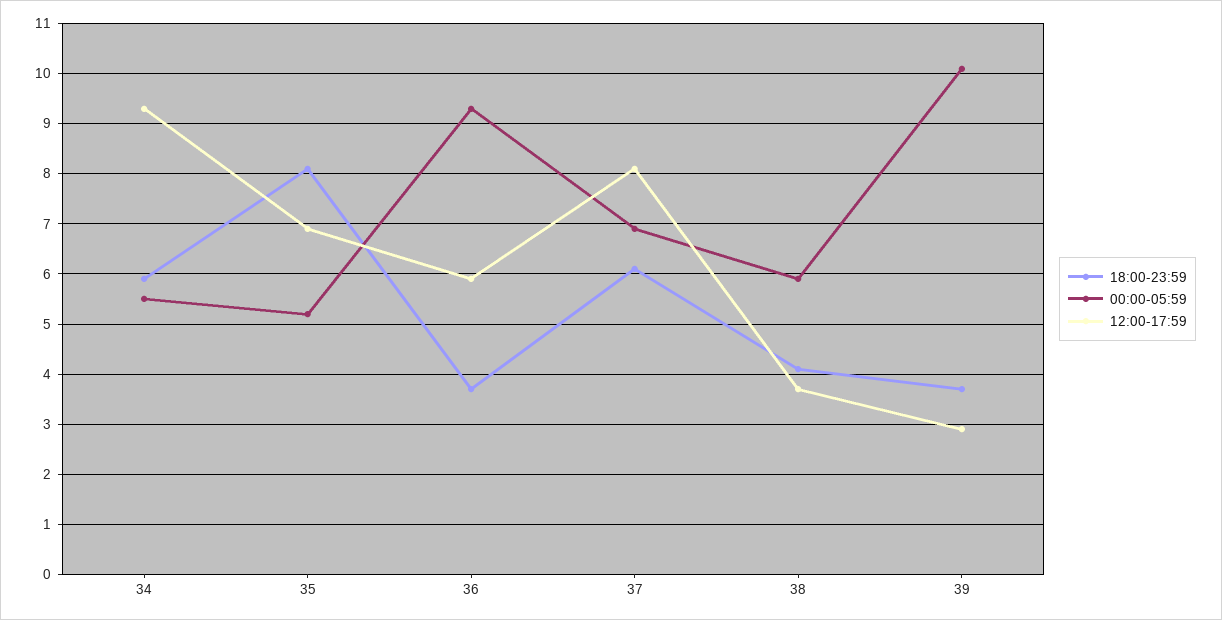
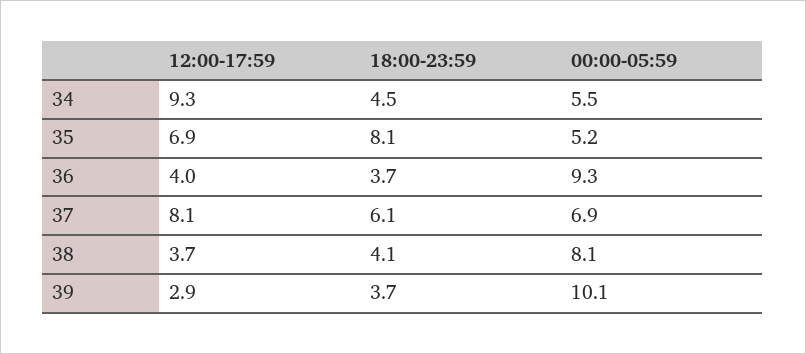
18:00-23:59, 34: 6 -> 4.5
12:00-17:59, 36: 6 -> 4
00:00-05:59, 38: 6 -> 8.1

